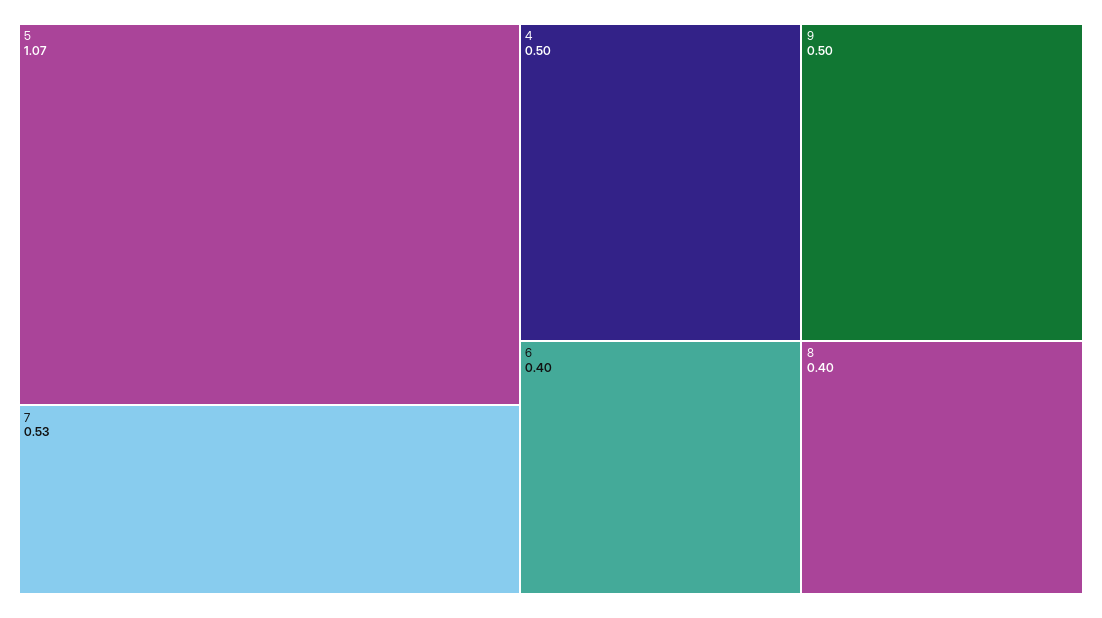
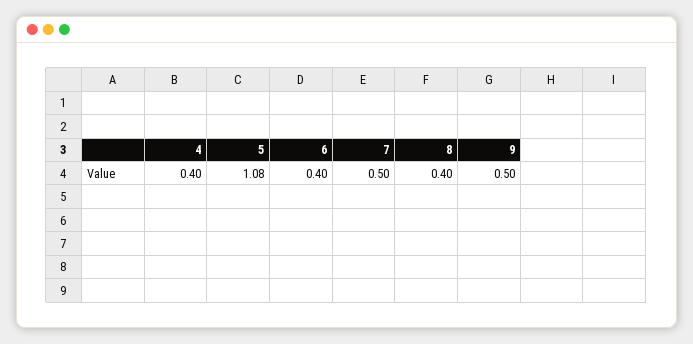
5: 1.07 -> 1.08
7: 0.53 -> 0.5
4: 0.5 -> 0.4

